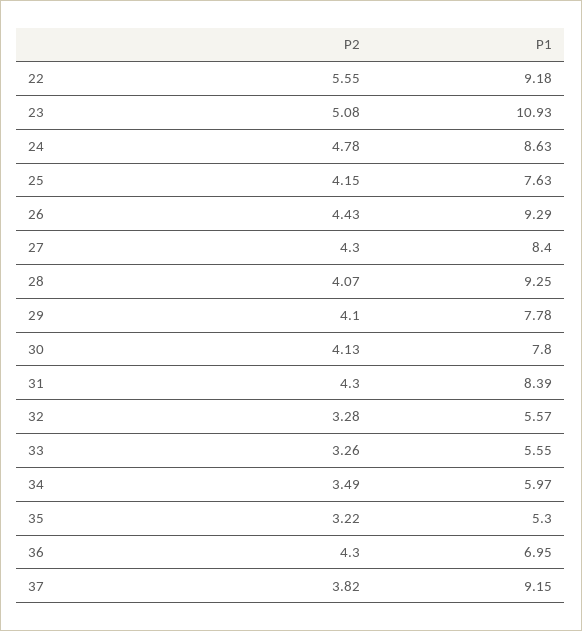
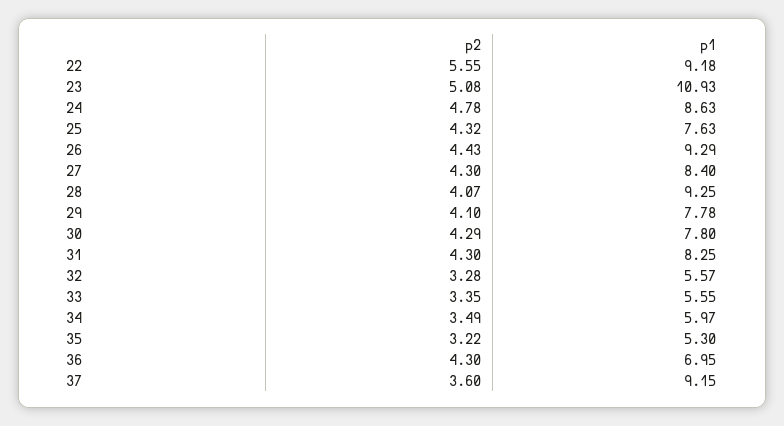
P2, 25: 4.15 -> 4.32
P2, 30: 4.13 -> 4.29
P1, 31: 8.39 -> 8.25
P2, 33: 3.26 -> 3.35
P2, 37: 3.82 -> 3.6

